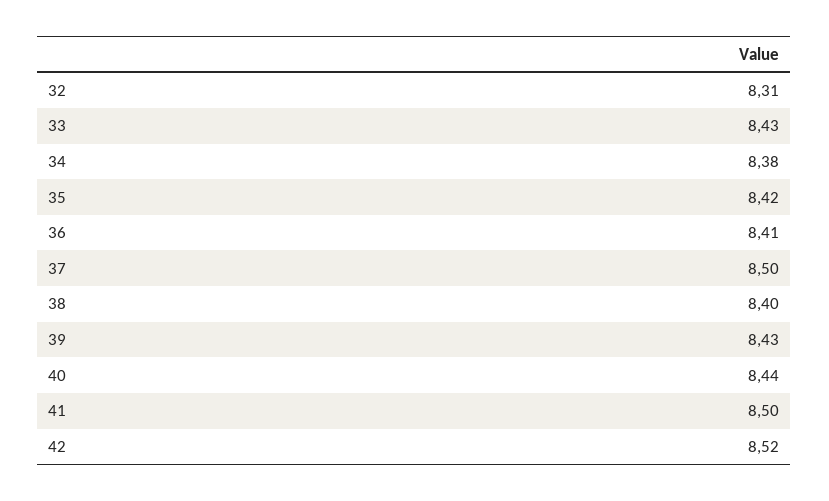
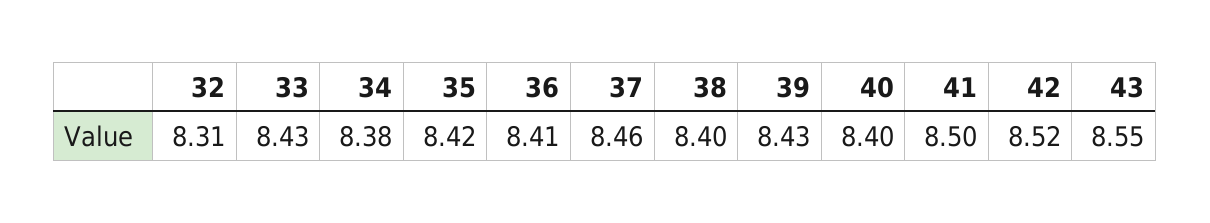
37: 8.5 -> 8.46
40: 8.44 -> 8.4
43: none -> 8.55

